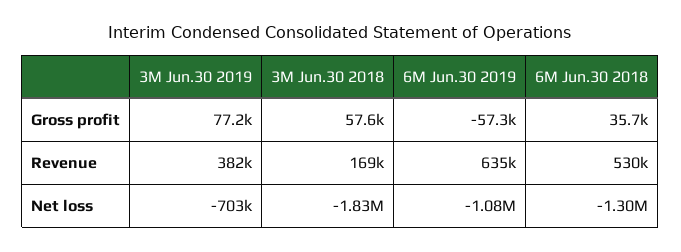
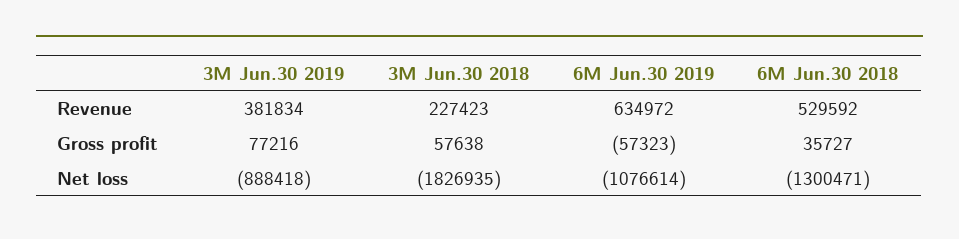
3M Jun.30 2018, Revenue: 169000 -> 227423
3M Jun.30 2019, Net loss: -703000 -> -888418

